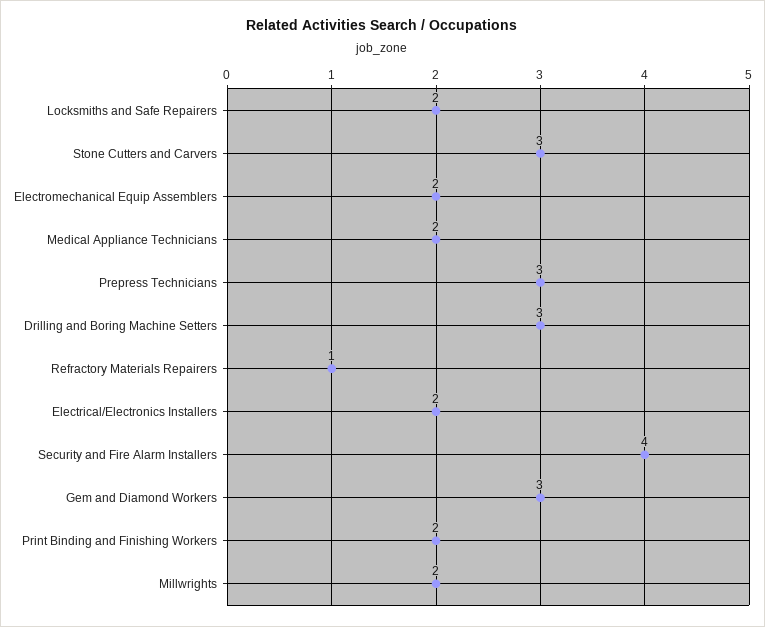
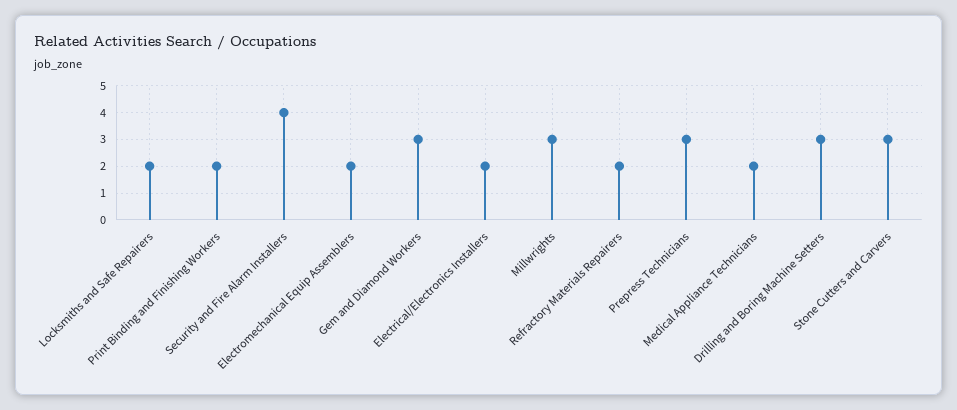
Refractory Materials Repairers: 1 -> 2
Millwrights: 2 -> 3

